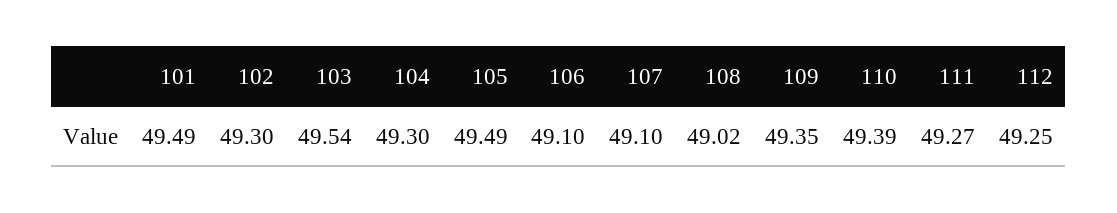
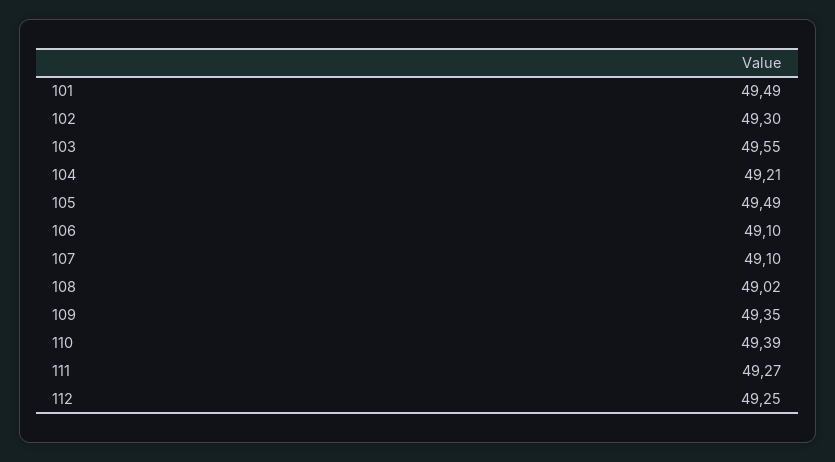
103: 49.54 -> 49.55
104: 49.3 -> 49.21

